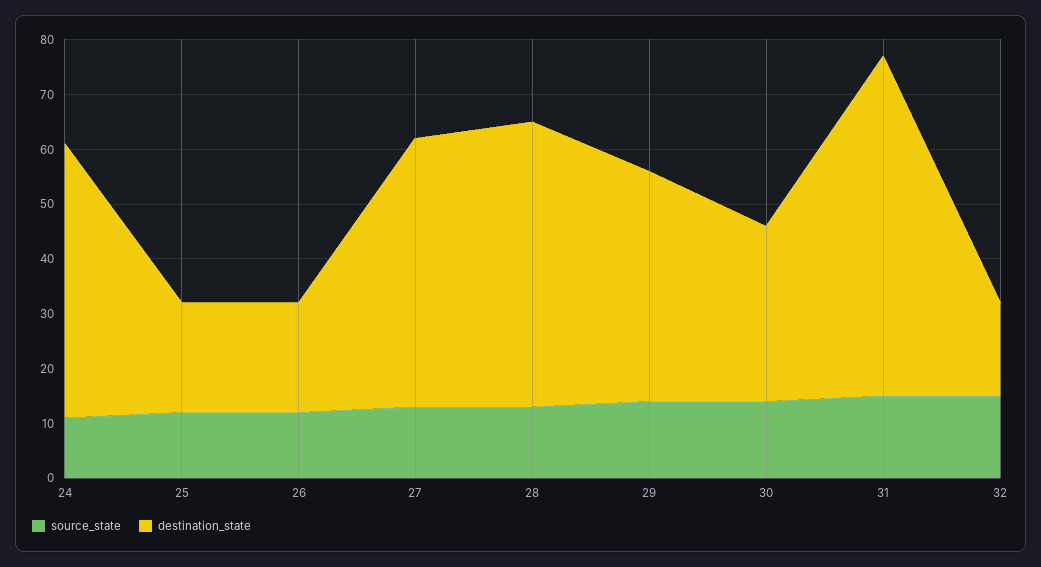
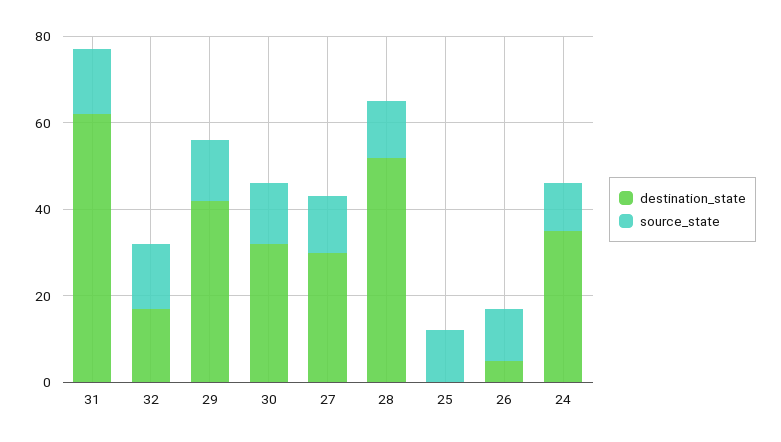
destination_state, 24: 50 -> 35
destination_state, 25: 20 -> 0
destination_state, 26: 20 -> 5
destination_state, 27: 50 -> 30

